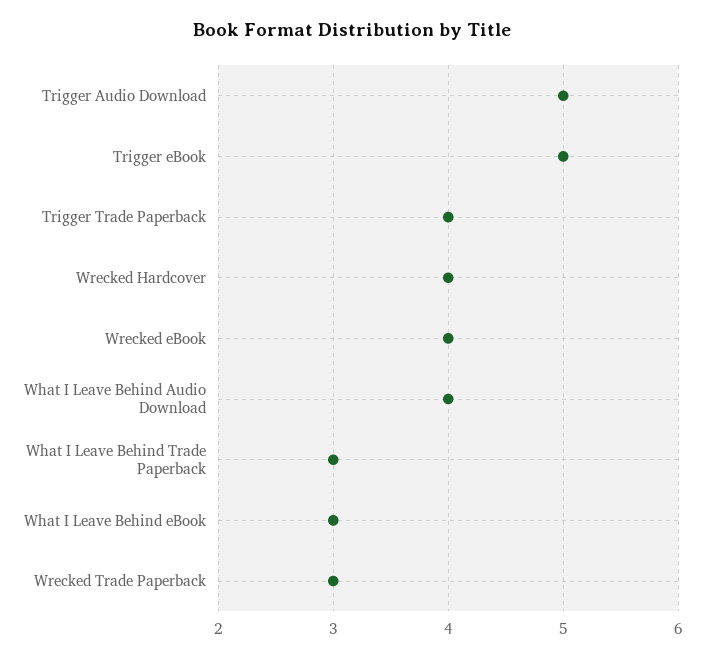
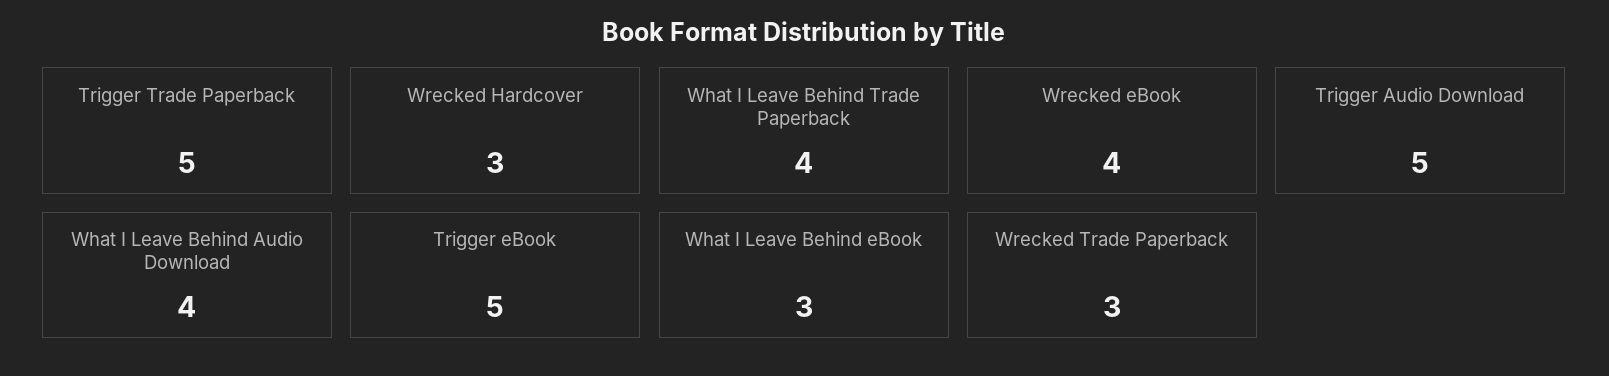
Trigger Trade Paperback: 4 -> 5
Wrecked Hardcover: 4 -> 3
What I Leave Behind Trade Paperback: 3 -> 4

